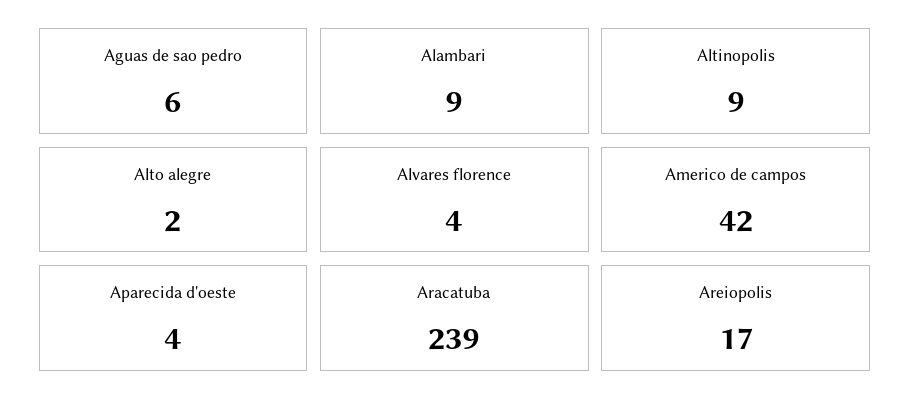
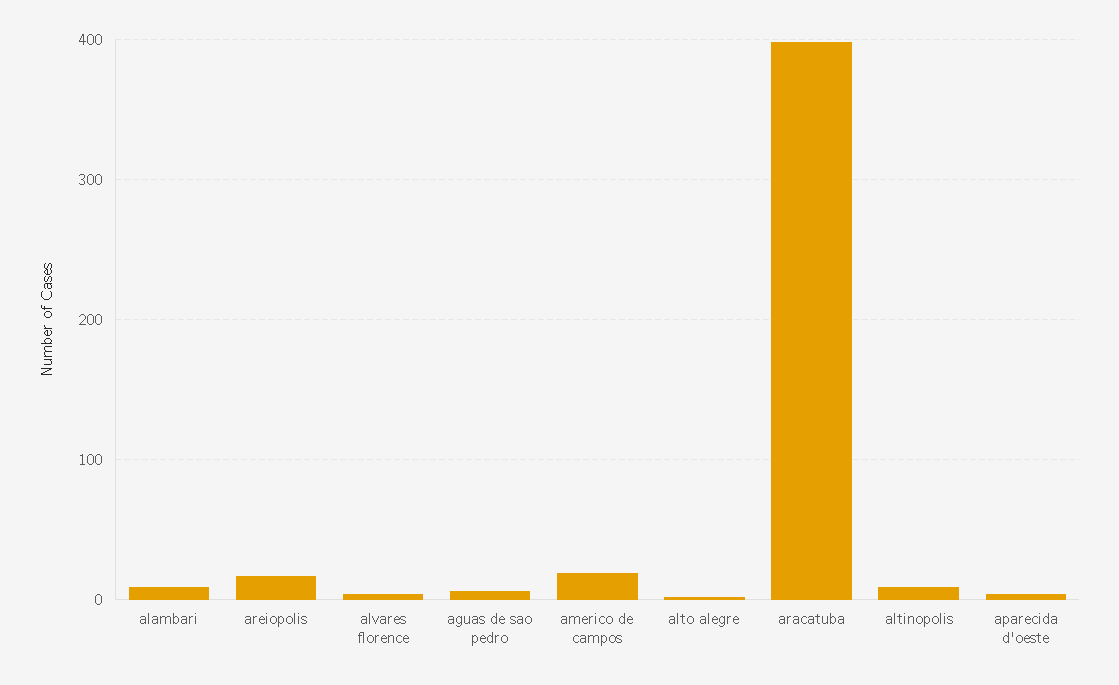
Americo de campos: 42 -> 20
Aracatuba: 239 -> 400

